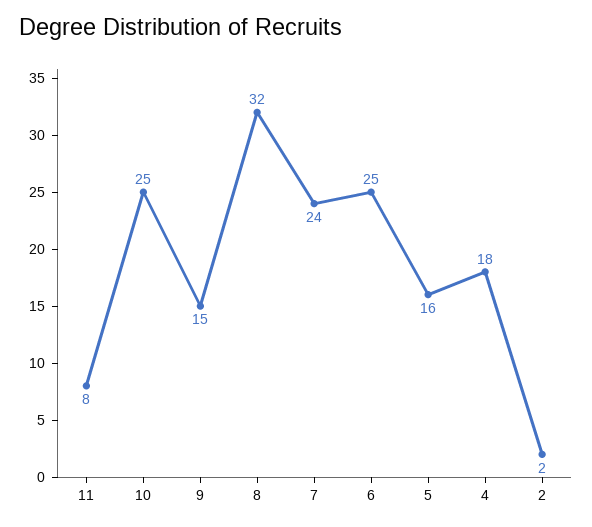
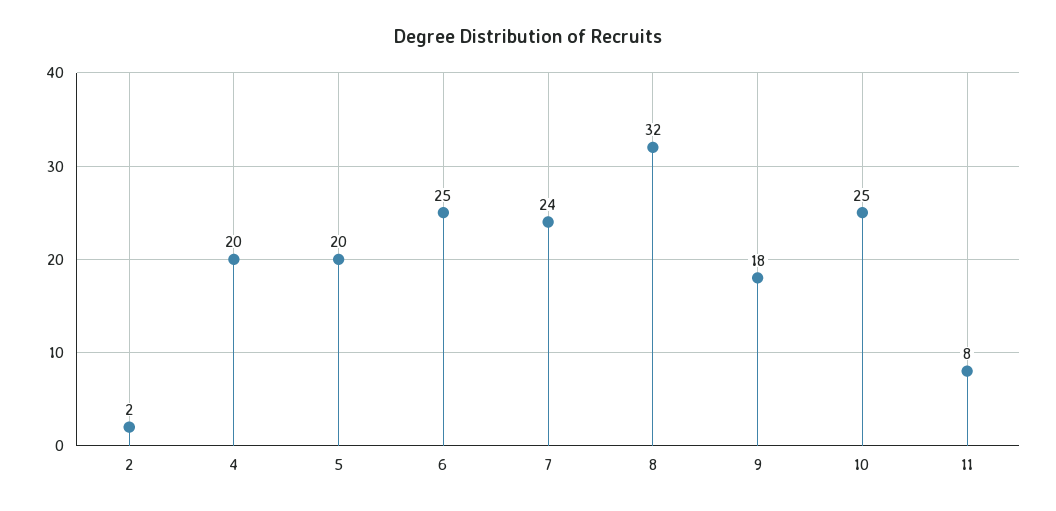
9: 15 -> 18
5: 16 -> 20
4: 18 -> 20

